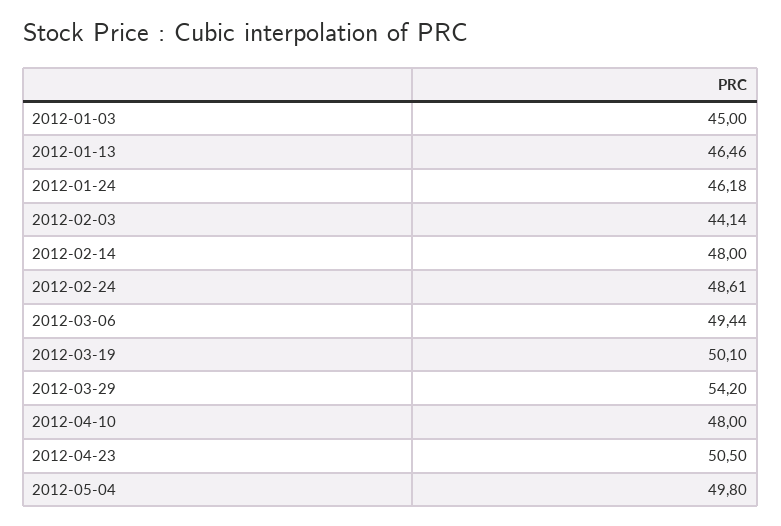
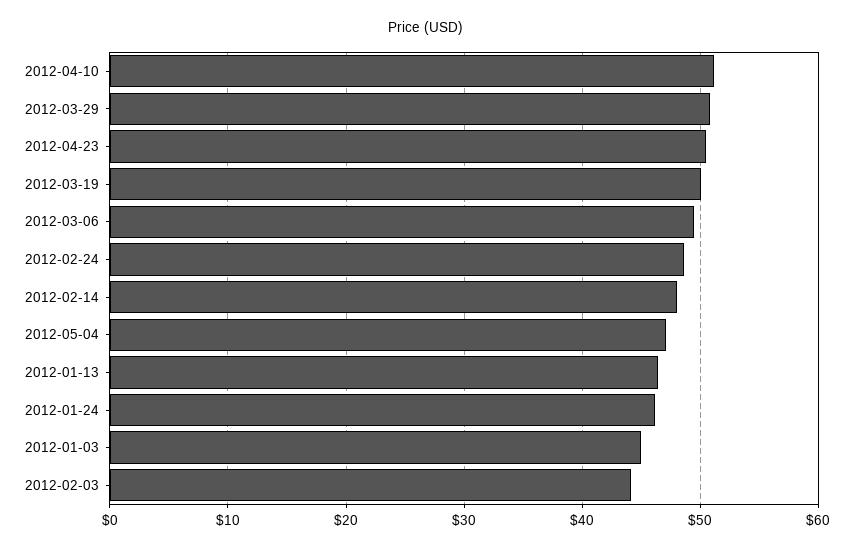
2012-03-29: 54.2 -> 51
2012-04-10: 48 -> 51
2012-05-04: 49.8 -> 47

